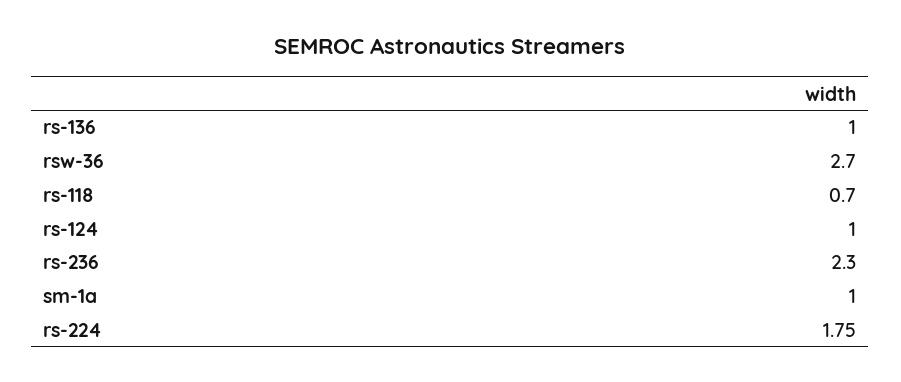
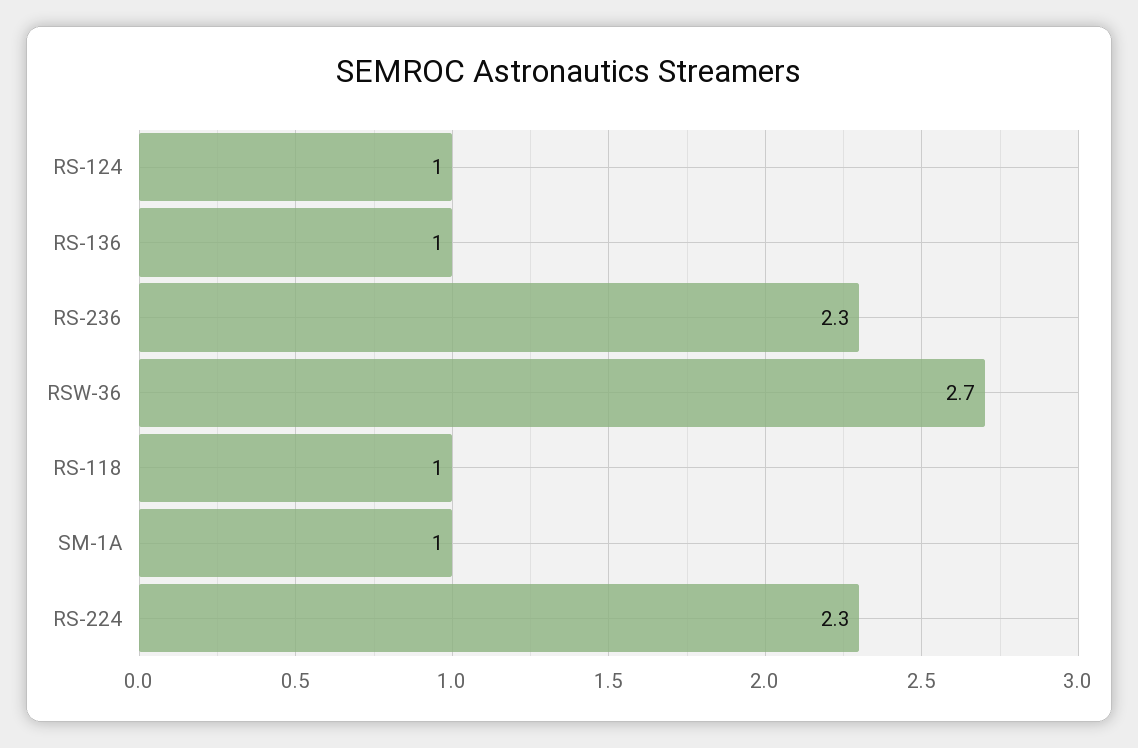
rs-118: 0.7 -> 1
rs-224: 1.75 -> 2.3

